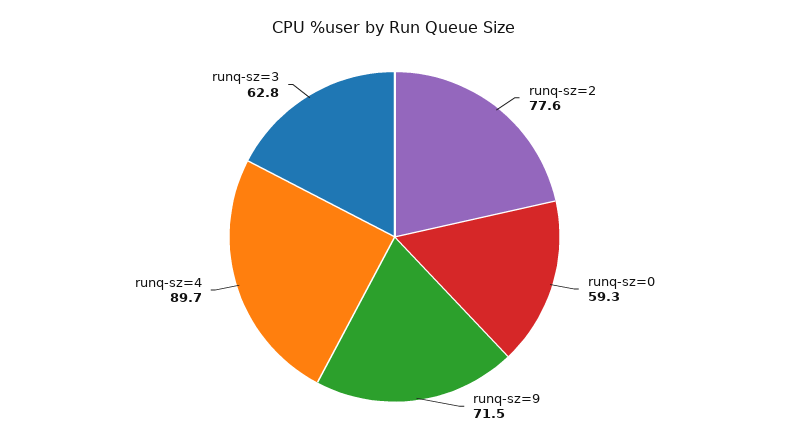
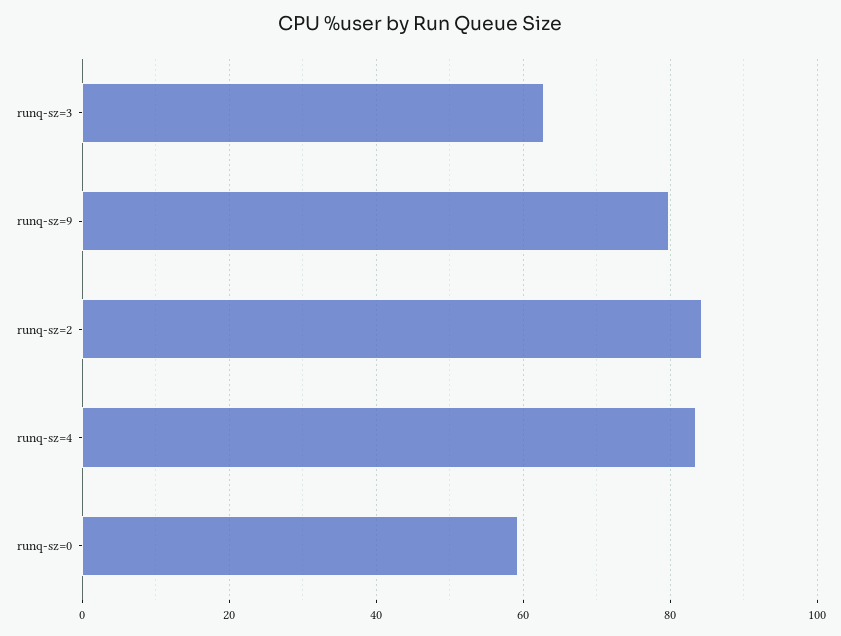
runq-sz=2: 77.6 -> 84
runq-sz=9: 71.5 -> 80
runq-sz=4: 89.7 -> 84

